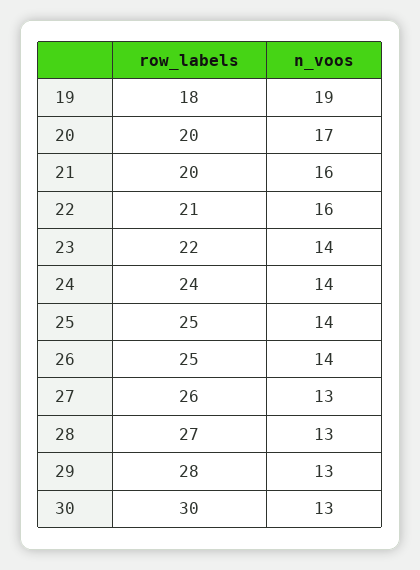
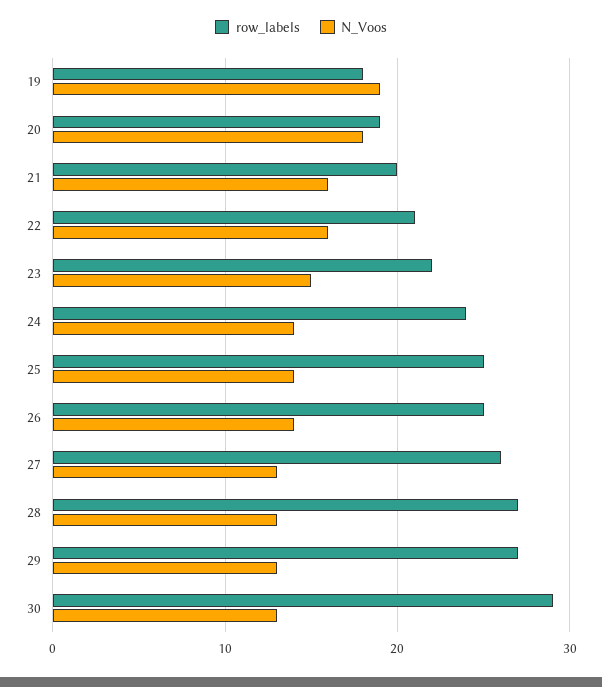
row_labels, 20: 20 -> 19
n_voos, 20: 17 -> 18
n_voos, 23: 14 -> 15
row_labels, 29: 28 -> 27
row_labels, 30: 30 -> 29

